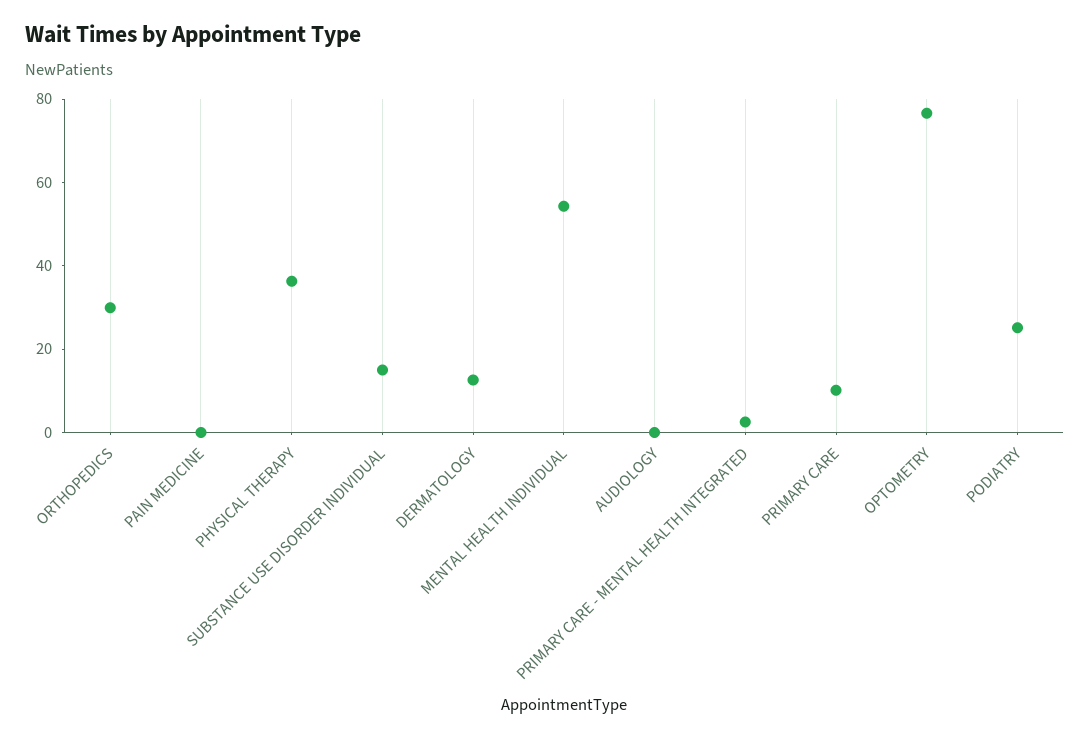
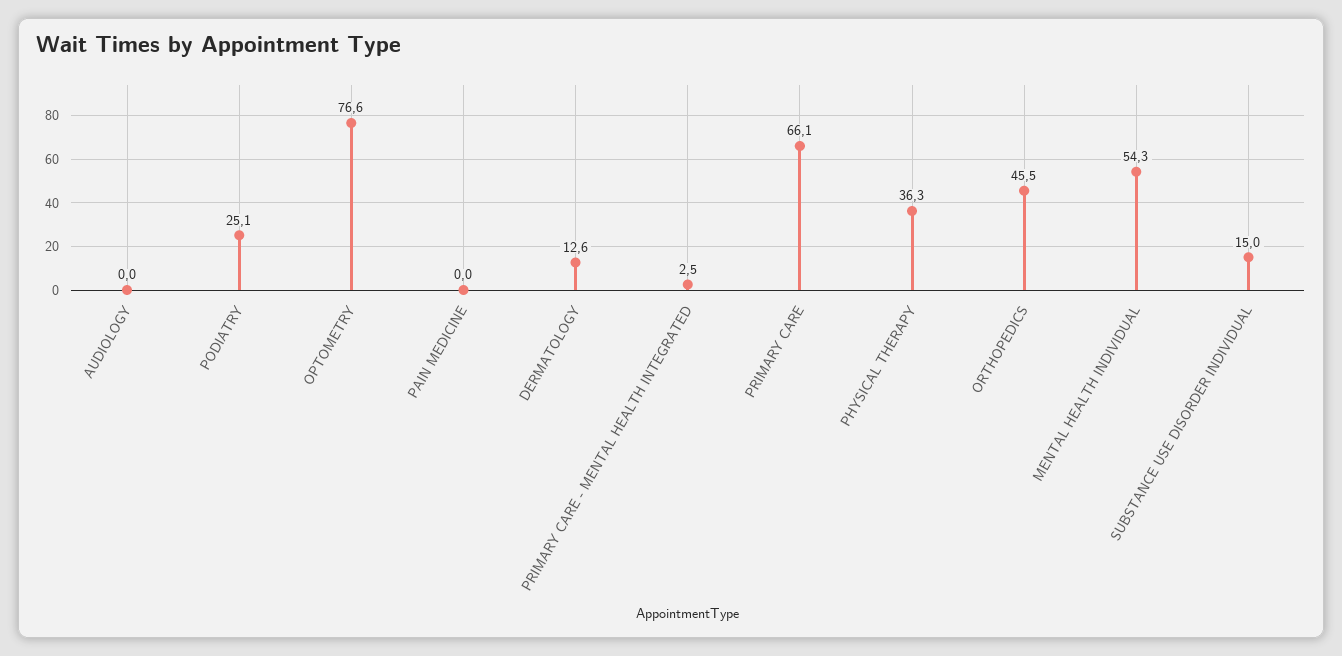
ORTHOPEDICS: 30 -> 45.5
PRIMARY CARE: 10 -> 66.1

